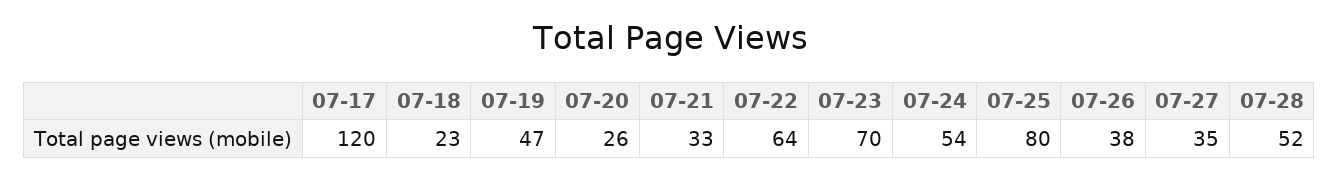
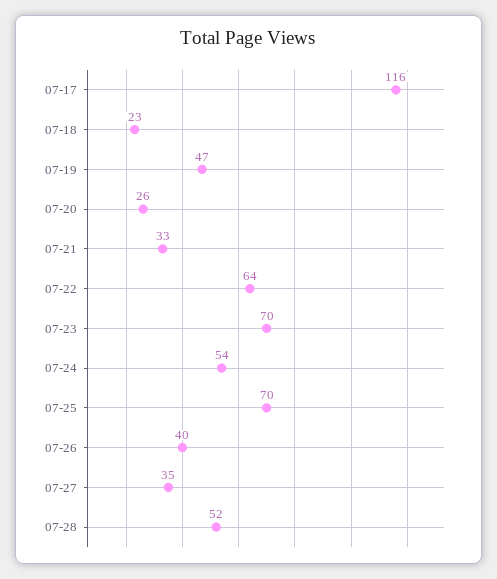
07-17: 120 -> 116
07-25: 80 -> 70
07-26: 38 -> 40

